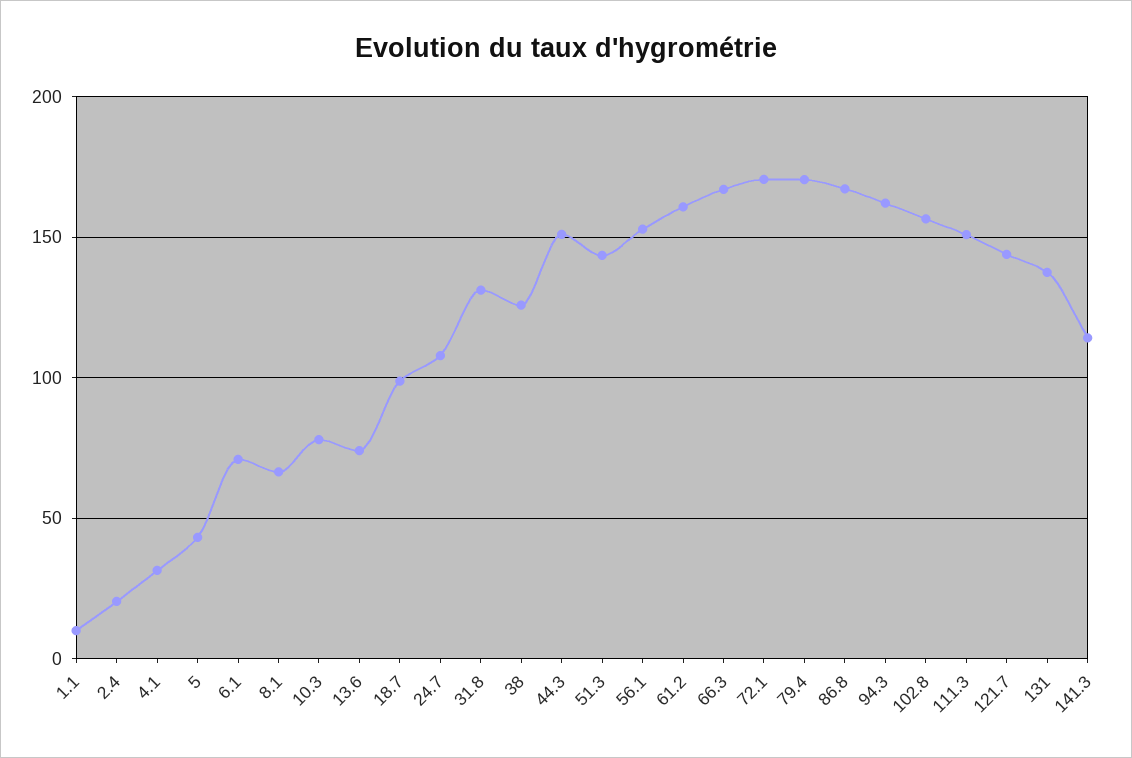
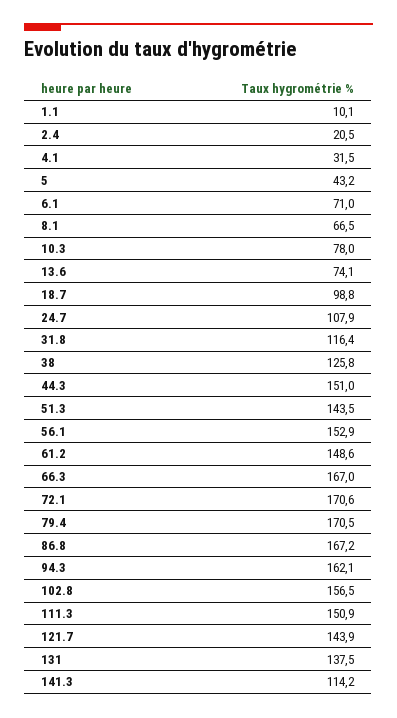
31.8: 130 -> 116.4
61.2: 160 -> 148.6

